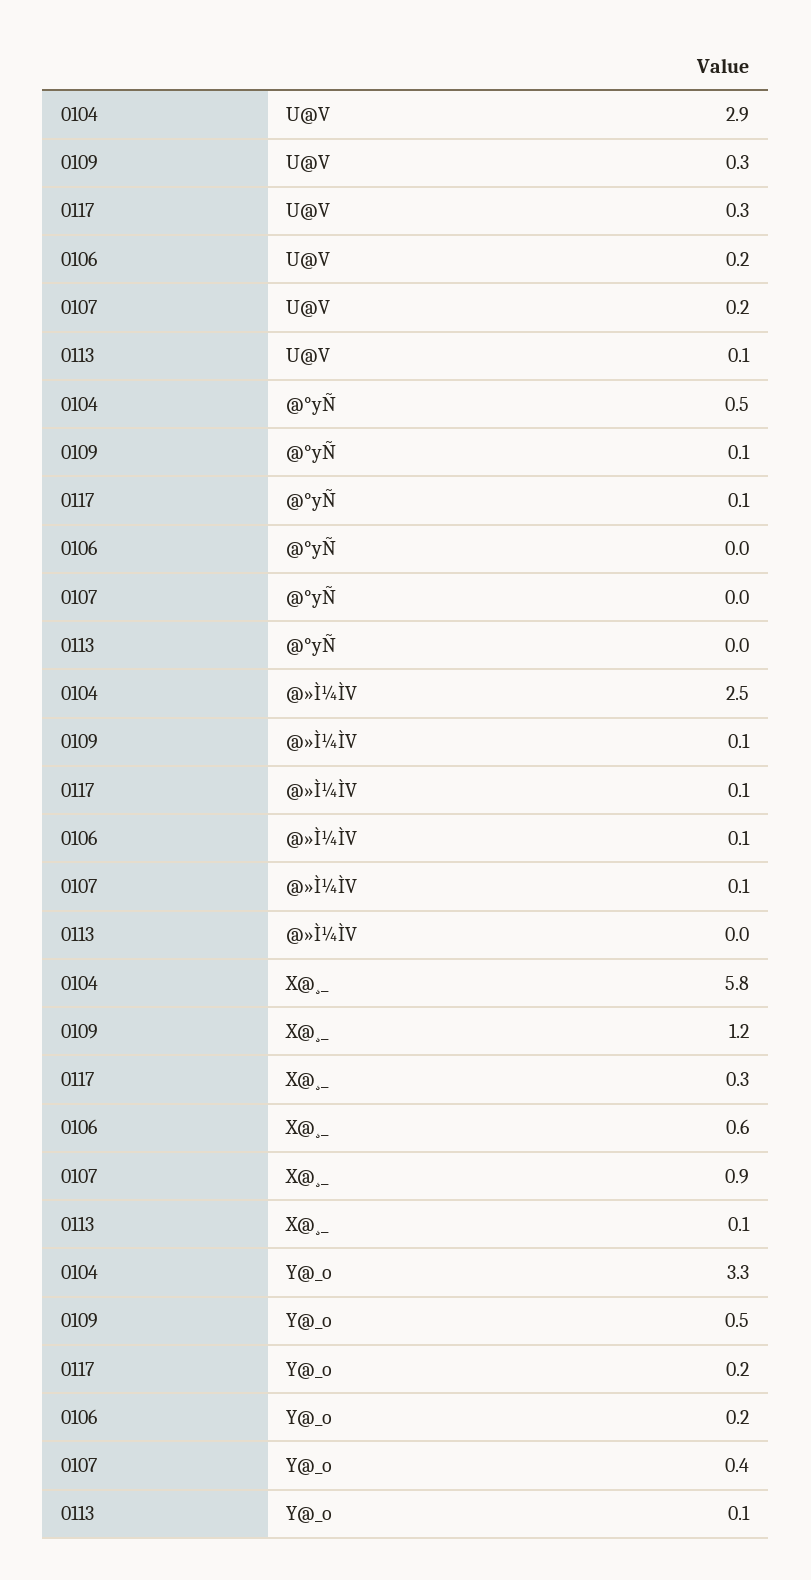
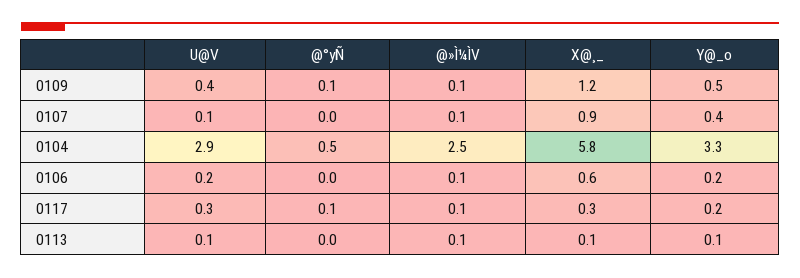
0109, U@V: 0.3 -> 0.4
0107, U@V: 0.2 -> 0.1
0113, @»Ì¼ÌV: 0 -> 0.1

